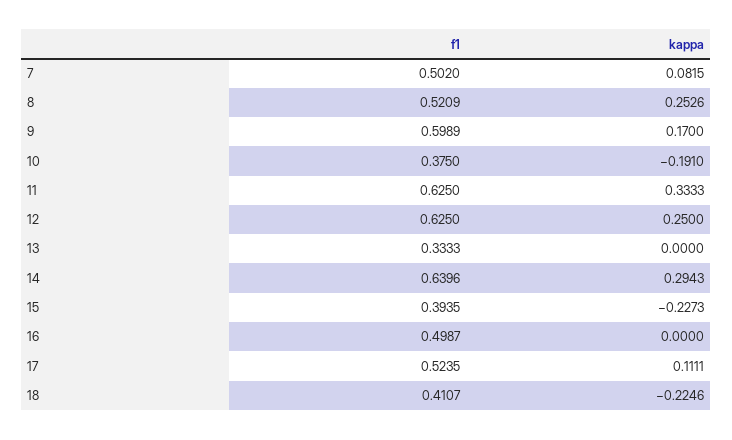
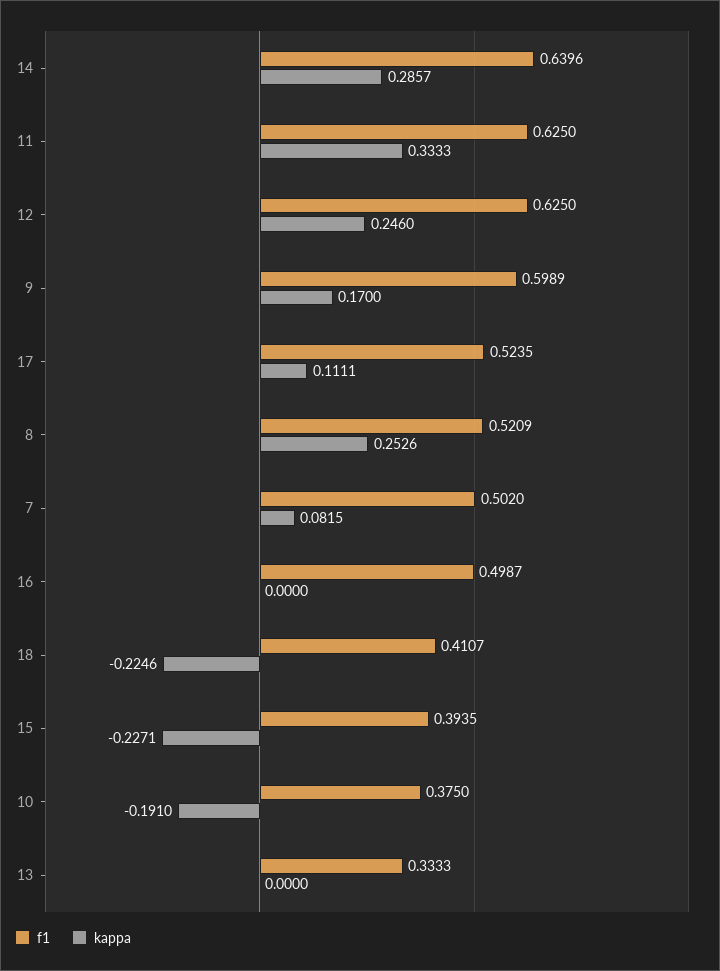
kappa, 12: 0.25 -> 0.246
kappa, 14: 0.2943 -> 0.2857
kappa, 15: -0.2273 -> -0.2271

